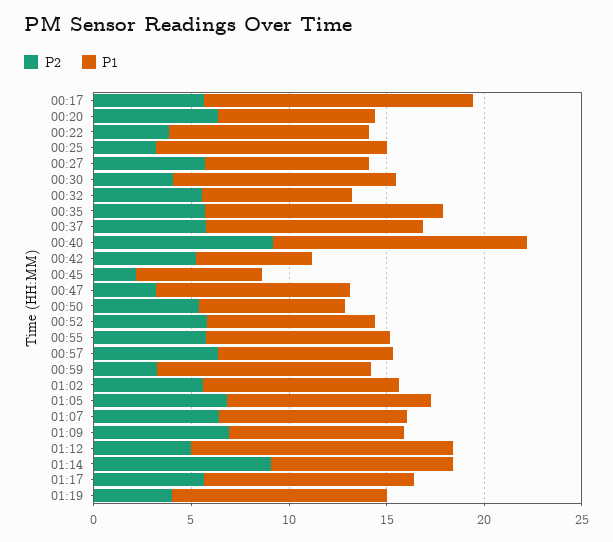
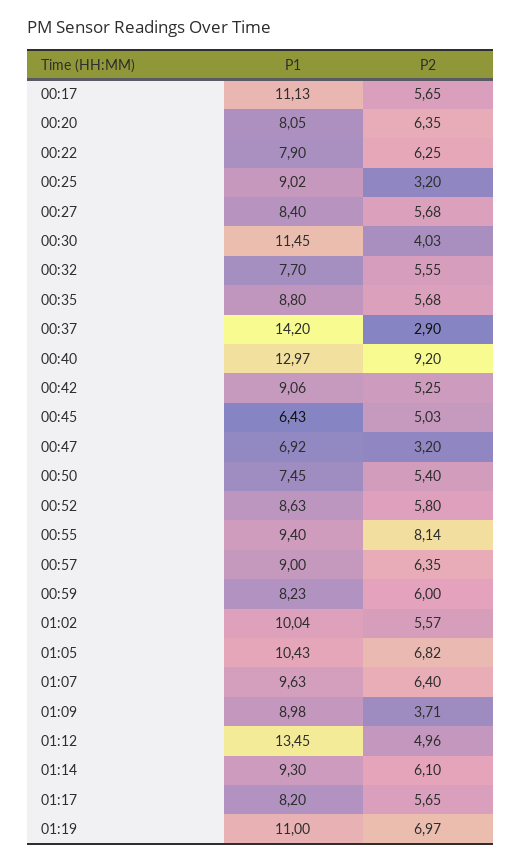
P1, 00:17: 14 -> 11.13
P2, 00:22: 4 -> 6.25
P1, 00:22: 10 -> 7.9
P1, 00:25: 12 -> 9.02
P1, 00:35: 12 -> 8.8
P2, 00:37: 6 -> 2.9
P1, 00:37: 11 -> 14.2
P1, 00:42: 6 -> 9.06
P2, 00:45: 2 -> 5.03
P1, 00:47: 10 -> 6.92
P2, 00:55: 6 -> 8.14
P2, 00:59: 3 -> 6
P1, 00:59: 11 -> 8.23
P2, 01:09: 7 -> 3.71
P2, 01:14: 9 -> 6.1
P1, 01:17: 11 -> 8.2
P2, 01:19: 4 -> 6.97

